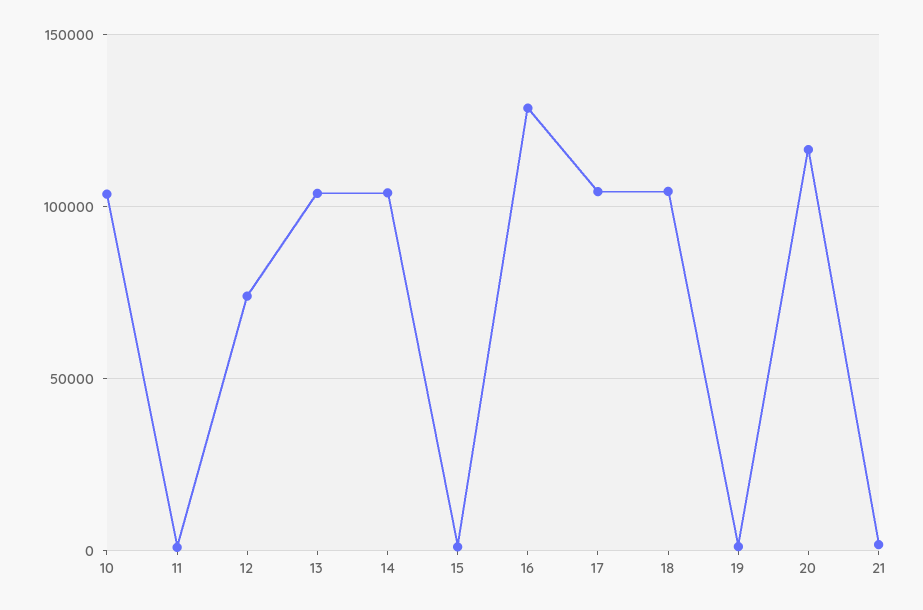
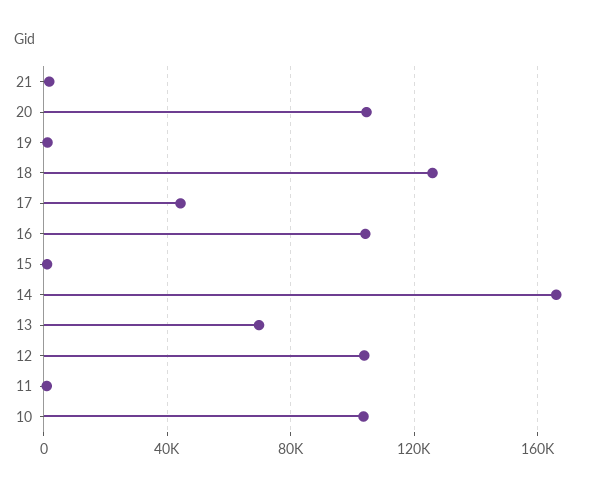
12: 75000 -> 105000
13: 105000 -> 70000
14: 105000 -> 165000
16: 130000 -> 105000
17: 105000 -> 45000
18: 105000 -> 125000
20: 115000 -> 105000

